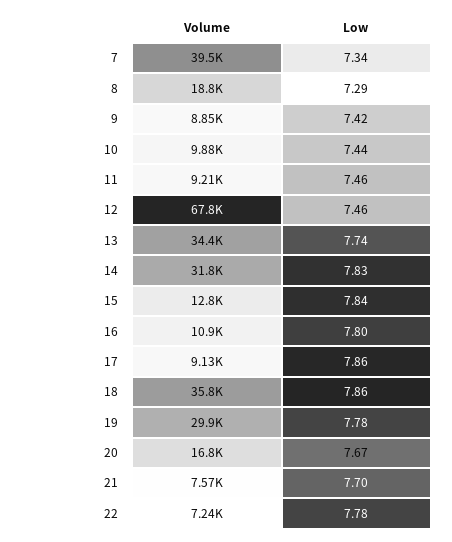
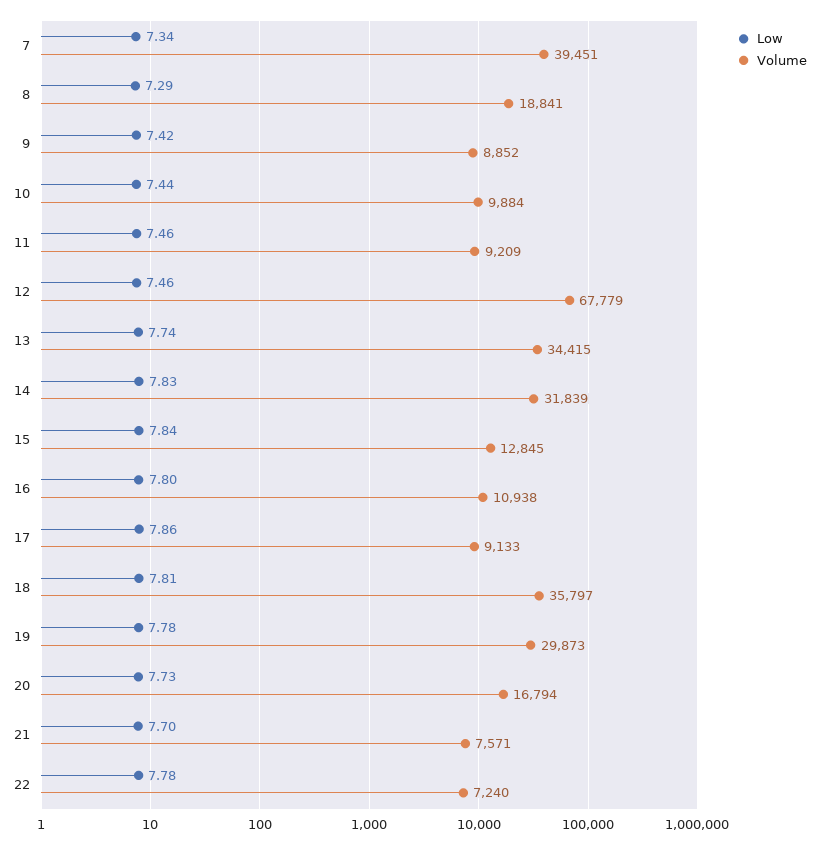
Low, 18: 7.86 -> 7.81
Low, 20: 7.67 -> 7.73

